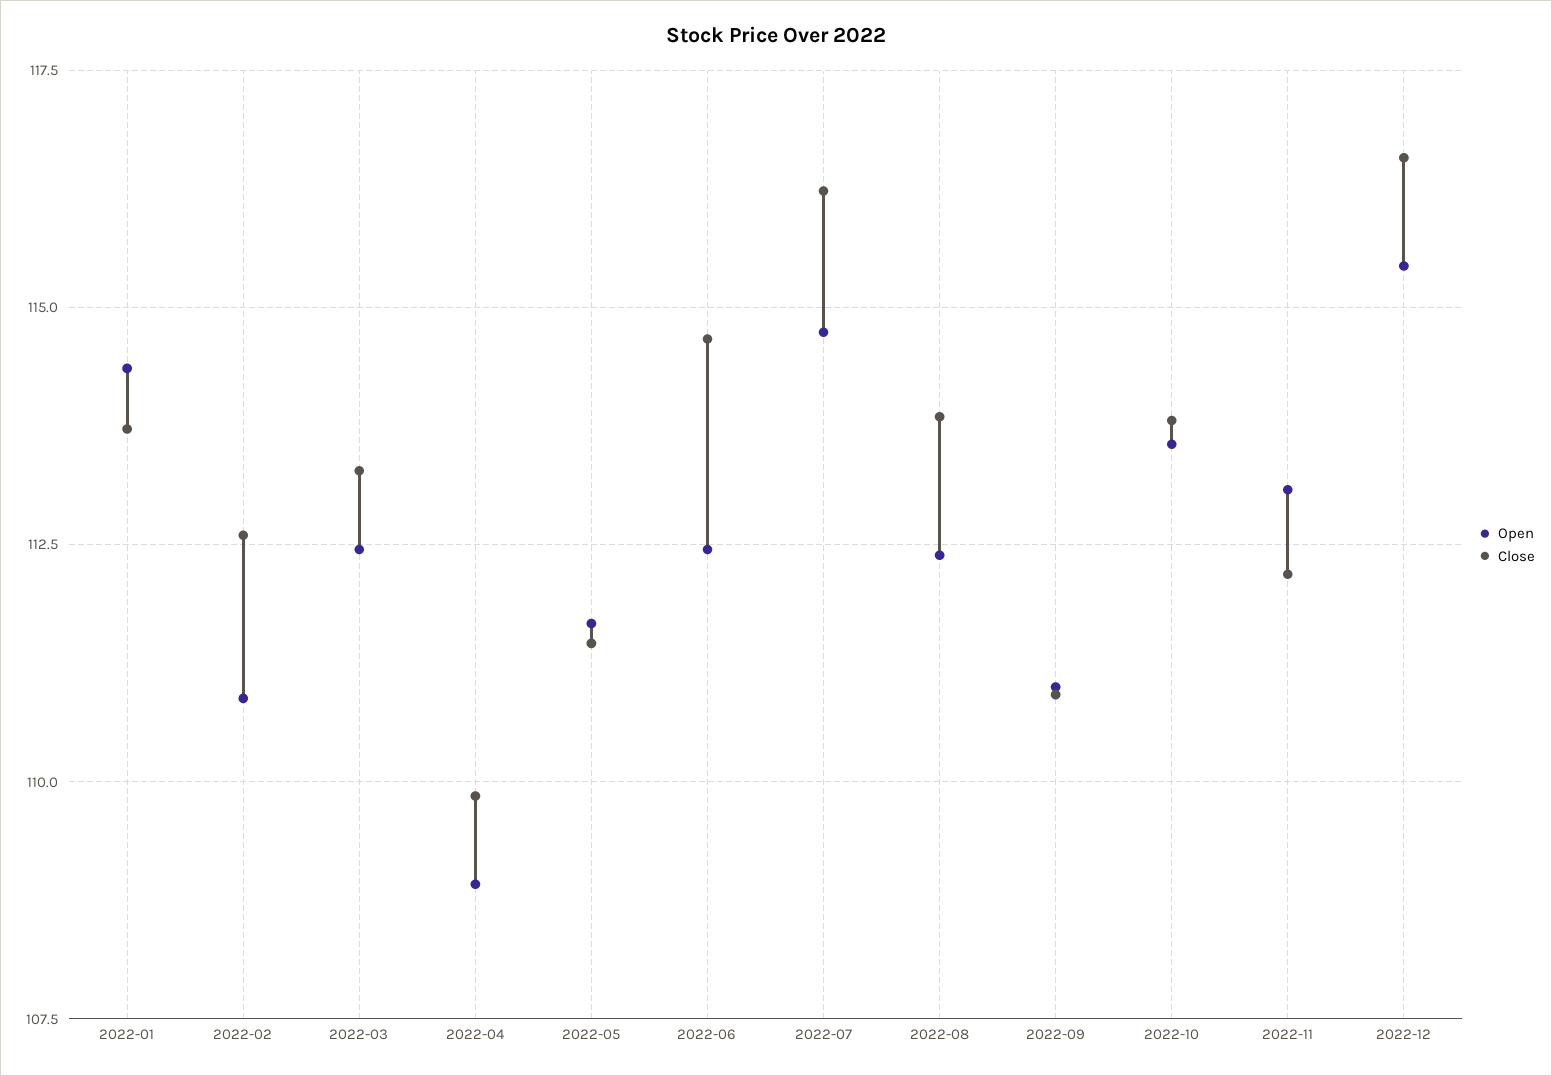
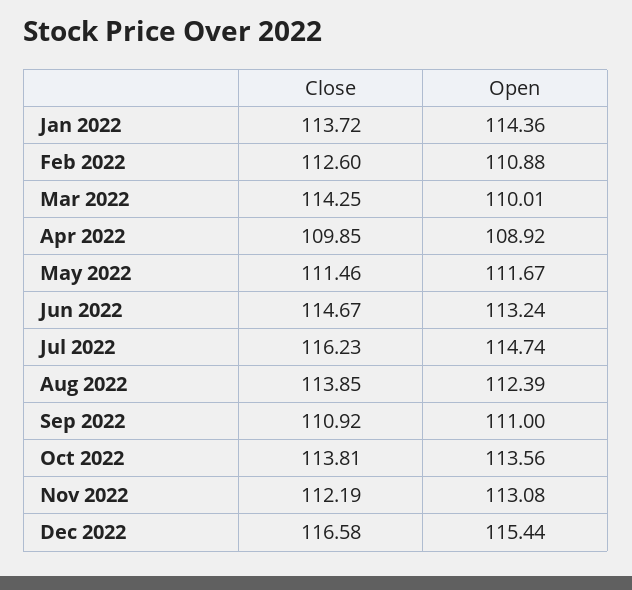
Open, 2022-03: 112.5 -> 110.01
Close, 2022-03: 113.25 -> 114.25
Open, 2022-06: 112.5 -> 113.24

